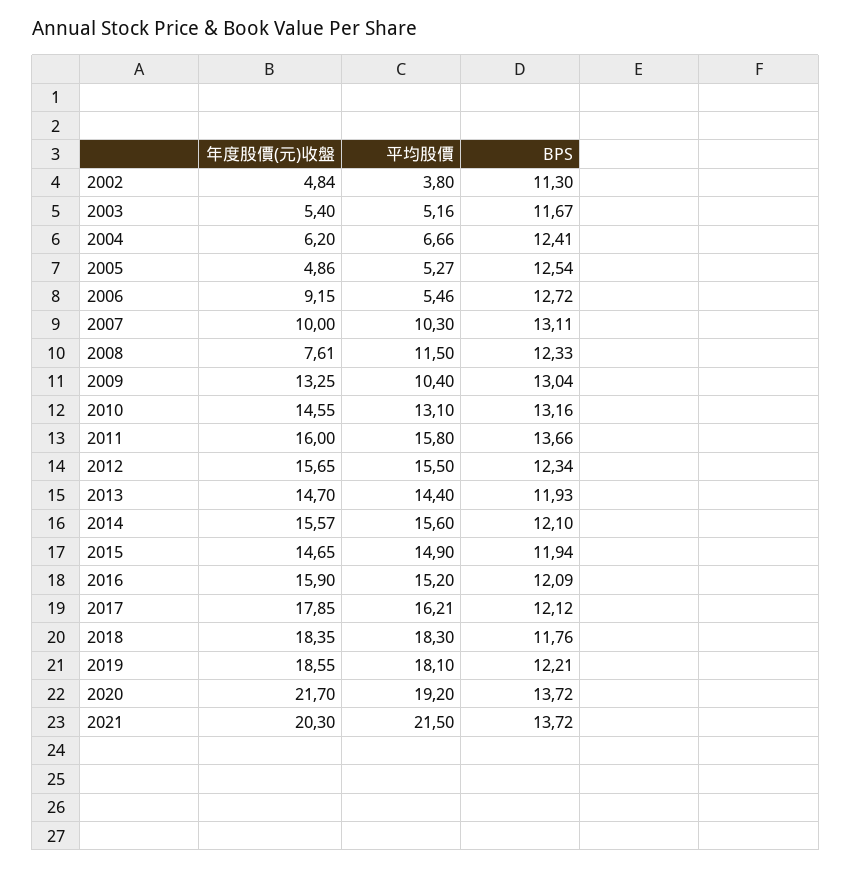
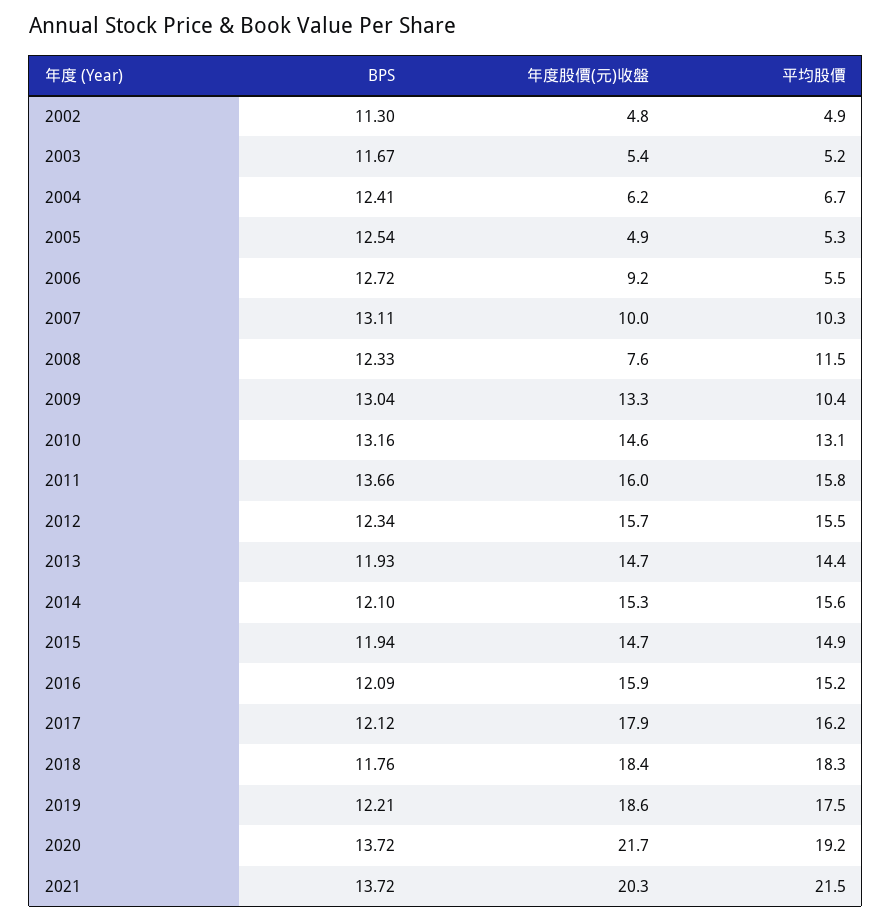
平均股價, 2002: 3.8 -> 4.9
年度股價(元)收盤, 2014: 15.57 -> 15.3
平均股價, 2019: 18.1 -> 17.5

